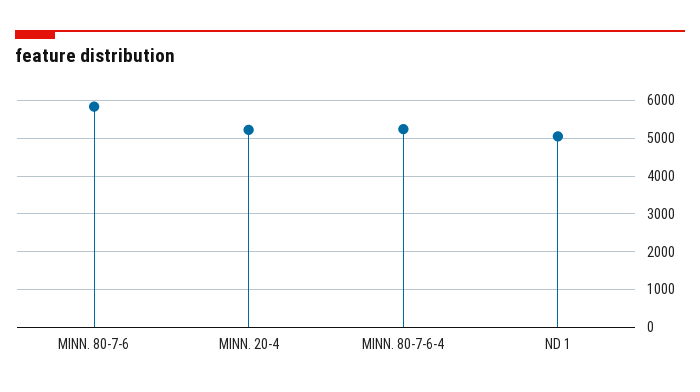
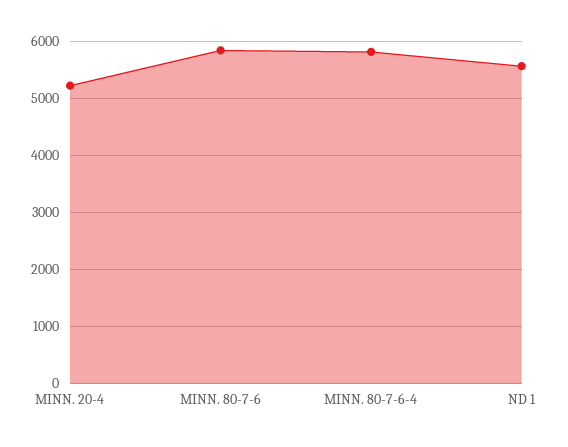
MINN. 80-7-6-4: 5200 -> 5800
ND 1: 5000 -> 5600

